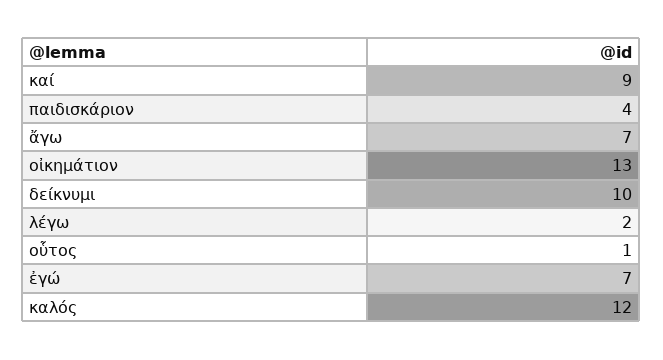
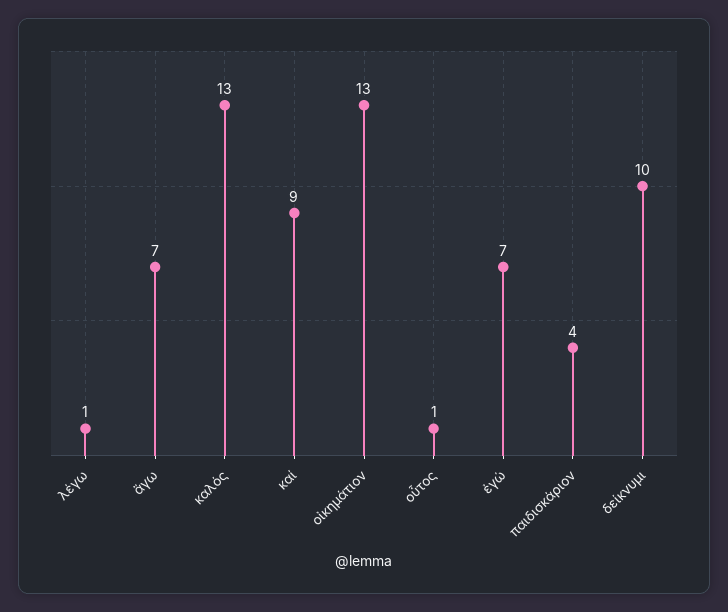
λέγω: 2 -> 1
καλός: 12 -> 13

